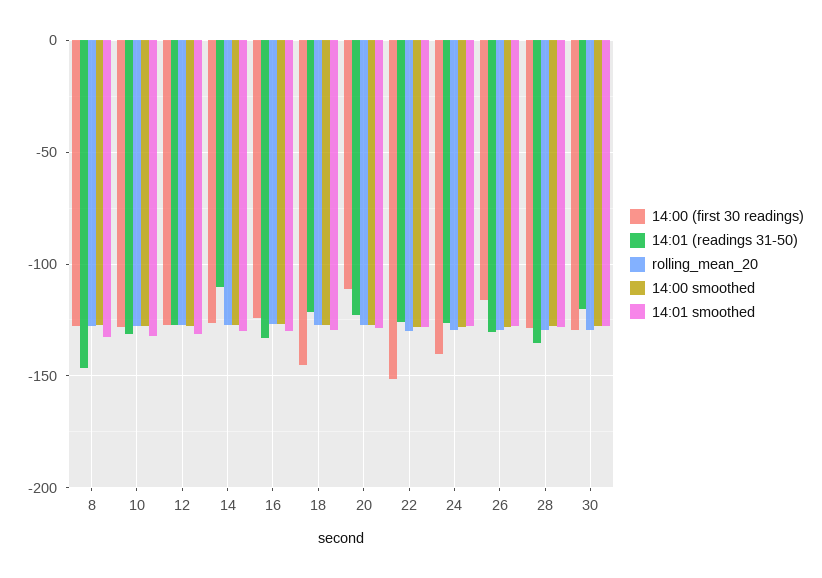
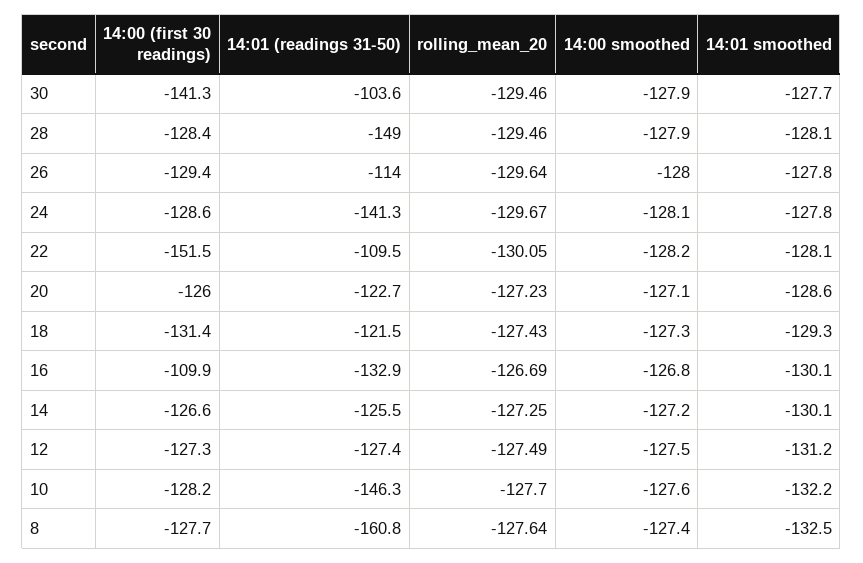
14:01 (readings 31-50), 8: -145 -> -160.8
14:01 (readings 31-50), 10: -130 -> -146.3
14:01 (readings 31-50), 14: -110 -> -125.5
14:00 (first 30 readings), 16: -125 -> -109.9
14:00 (first 30 readings), 18: -145 -> -131.4
14:00 (first 30 readings), 20: -110 -> -126
14:01 (readings 31-50), 22: -125 -> -109.5
14:00 (first 30 readings), 24: -140 -> -128.6
14:01 (readings 31-50), 24: -125 -> -141.3
14:00 (first 30 readings), 26: -115 -> -129.4
14:01 (readings 31-50), 26: -130 -> -114
14:01 (readings 31-50), 28: -135 -> -149
14:00 (first 30 readings), 30: -130 -> -141.3
14:01 (readings 31-50), 30: -120 -> -103.6

